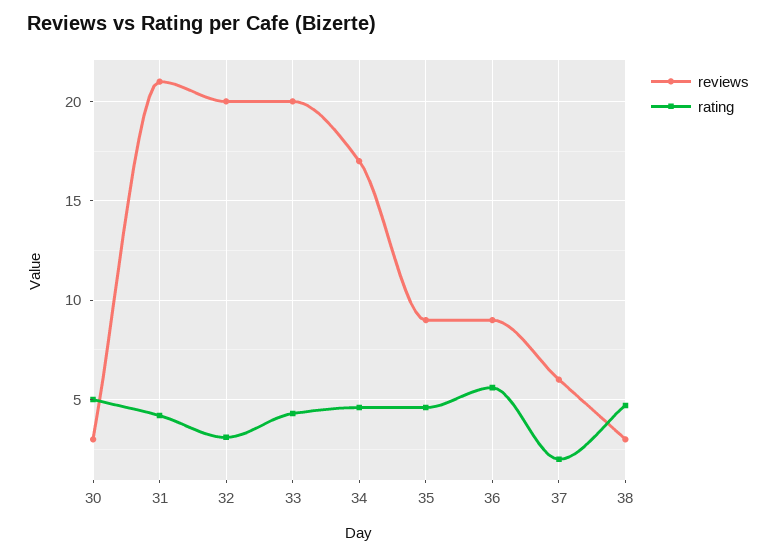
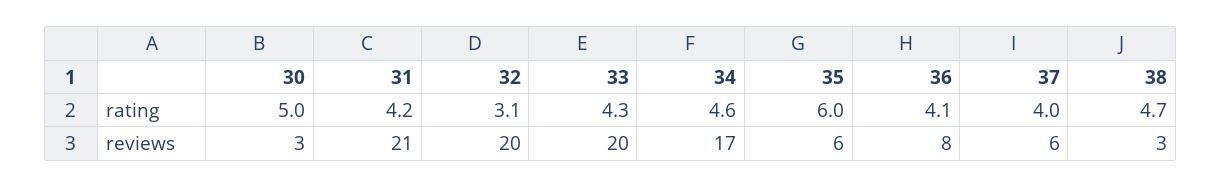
reviews, 35: 9 -> 6
rating, 35: 4.5 -> 6
reviews, 36: 9 -> 8
rating, 36: 5.5 -> 4.1
rating, 37: 2 -> 4

